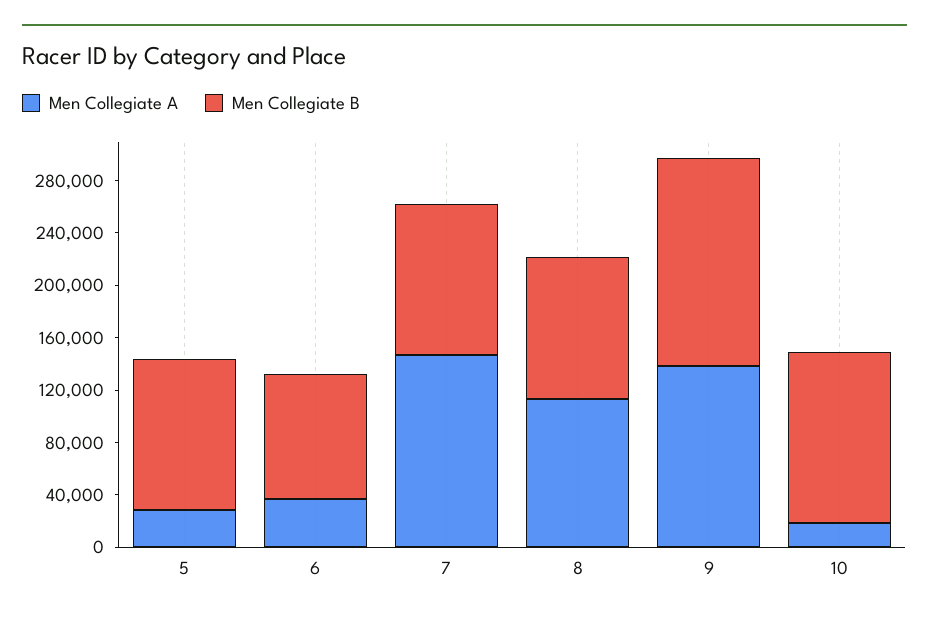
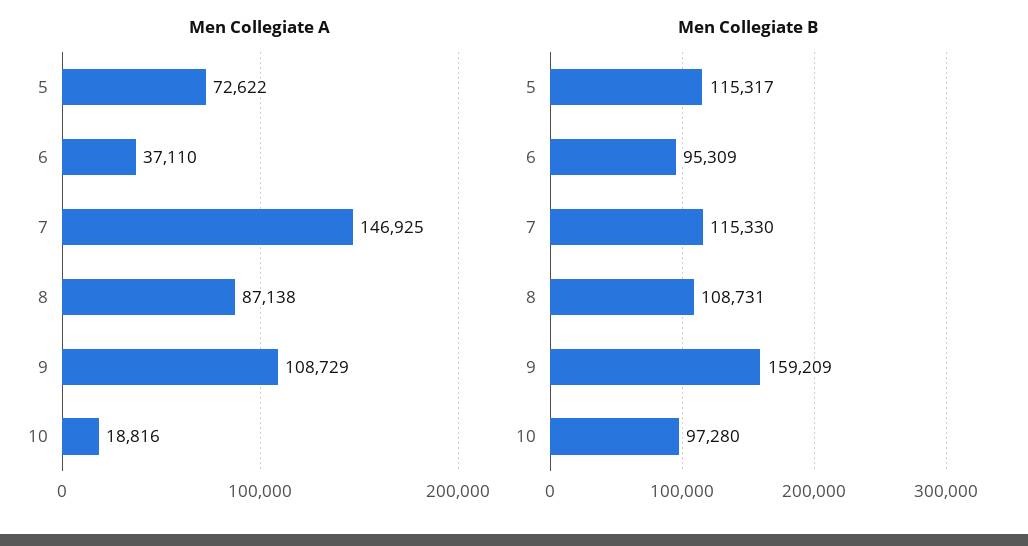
Men Collegiate A, 5: 30000 -> 72622
Men Collegiate A, 8: 110000 -> 87138
Men Collegiate A, 9: 140000 -> 108729
Men Collegiate B, 10: 130000 -> 97280

